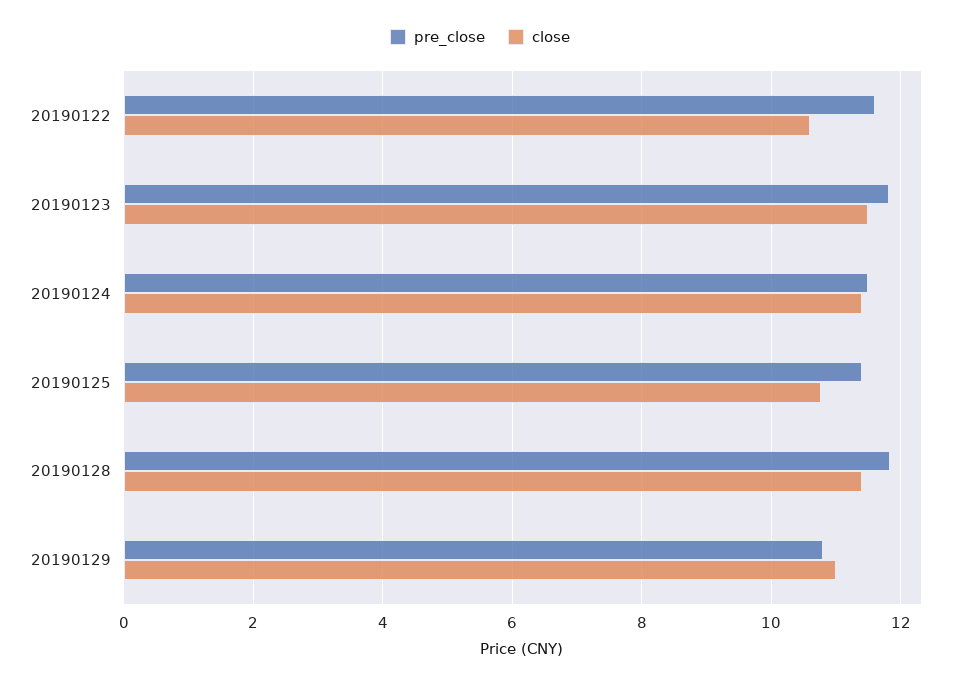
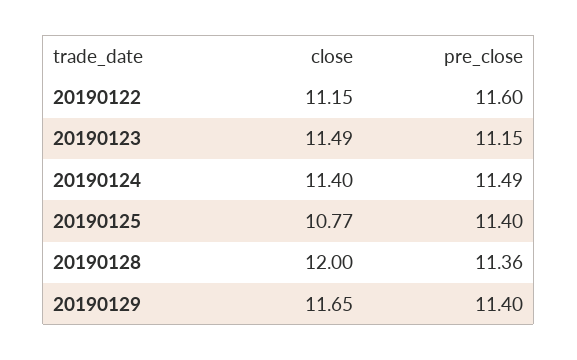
close, 20190122: 10.6 -> 11.15
pre_close, 20190123: 11.8 -> 11.15
pre_close, 20190128: 11.8 -> 11.36
close, 20190128: 11.4 -> 12
pre_close, 20190129: 10.8 -> 11.4
close, 20190129: 11 -> 11.65

